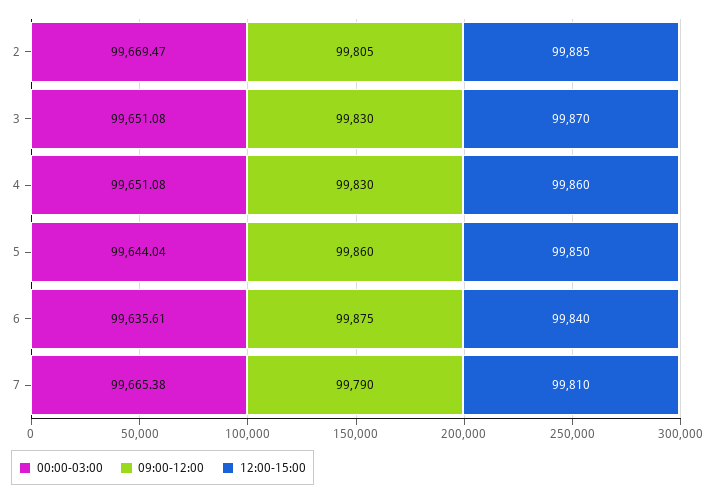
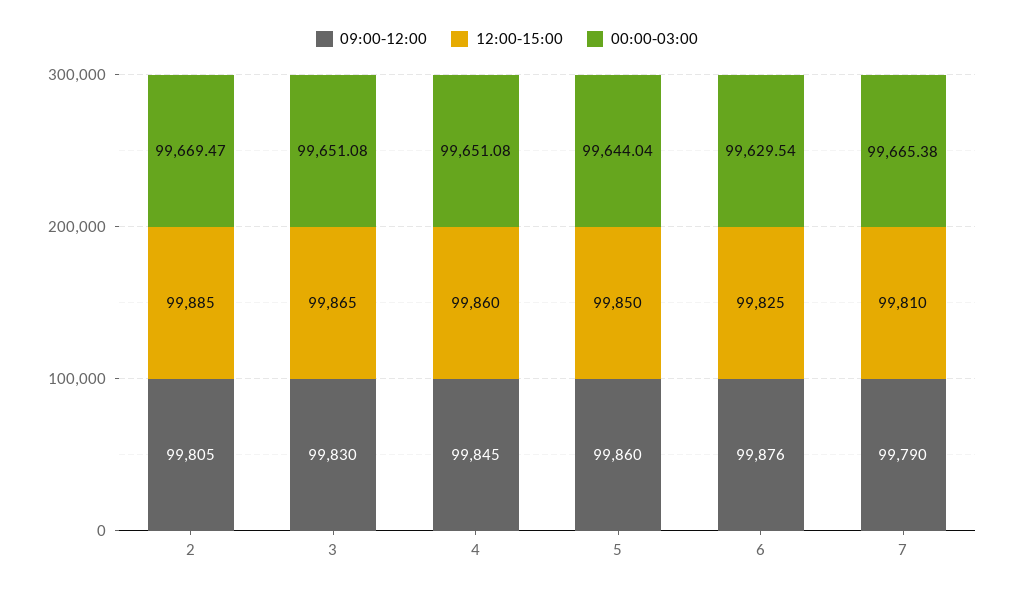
12:00-15:00, 3: 99870 -> 99865
09:00-12:00, 4: 99830 -> 99845
00:00-03:00, 6: 99635.61 -> 99629.54
09:00-12:00, 6: 99875 -> 99876
12:00-15:00, 6: 99840 -> 99825

